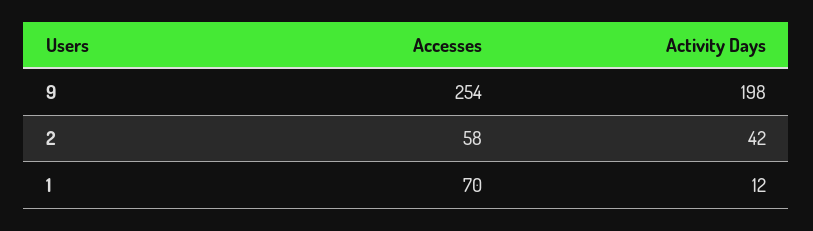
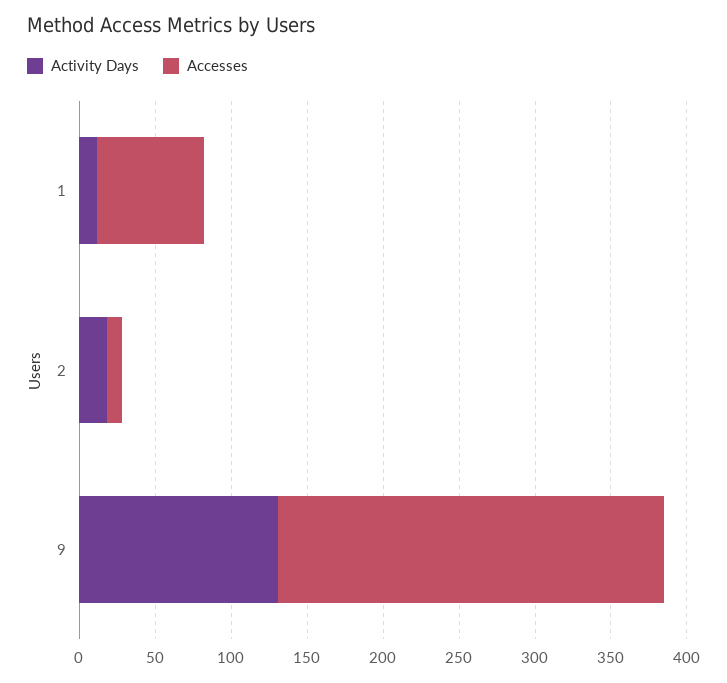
Activity Days, 9: 198 -> 130
Accesses, 2: 58 -> 10
Activity Days, 2: 42 -> 20

